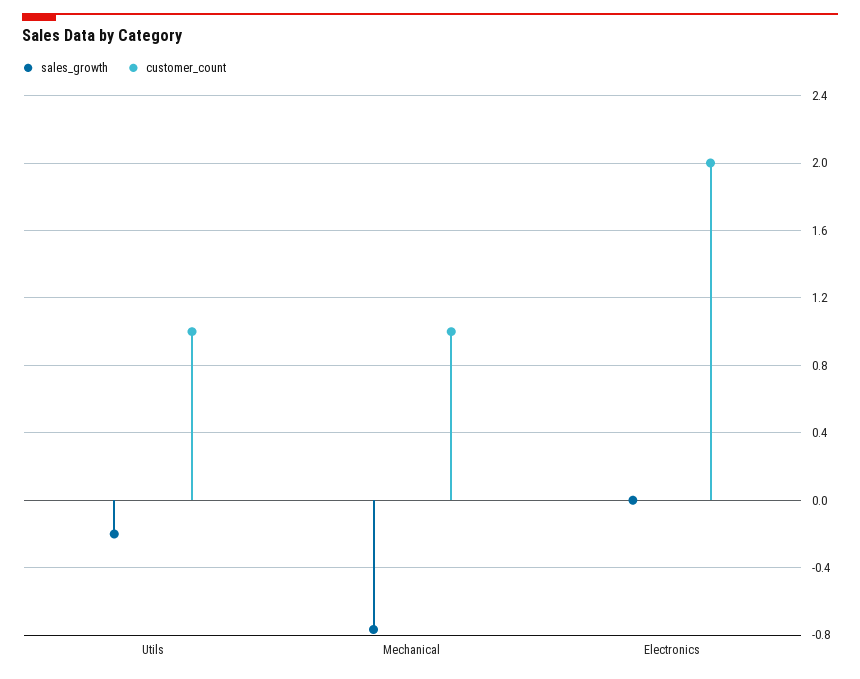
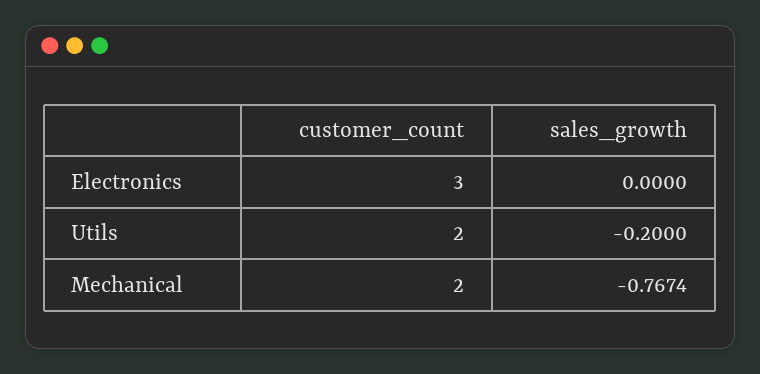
customer_count, Utils: 1 -> 2
customer_count, Mechanical: 1 -> 2
customer_count, Electronics: 2 -> 3

